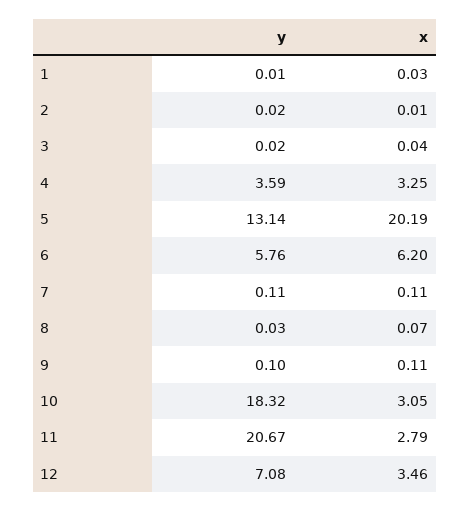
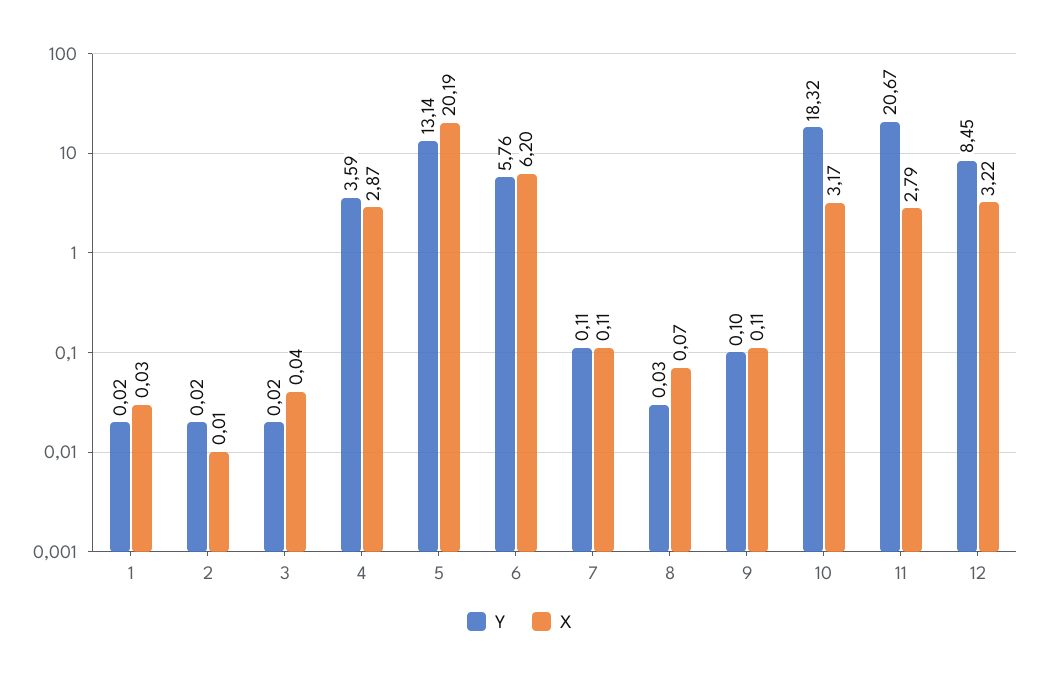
y, 1: 0.01 -> 0.02
x, 4: 3.25 -> 2.87
x, 10: 3.05 -> 3.17
y, 12: 7.08 -> 8.45
x, 12: 3.46 -> 3.22

